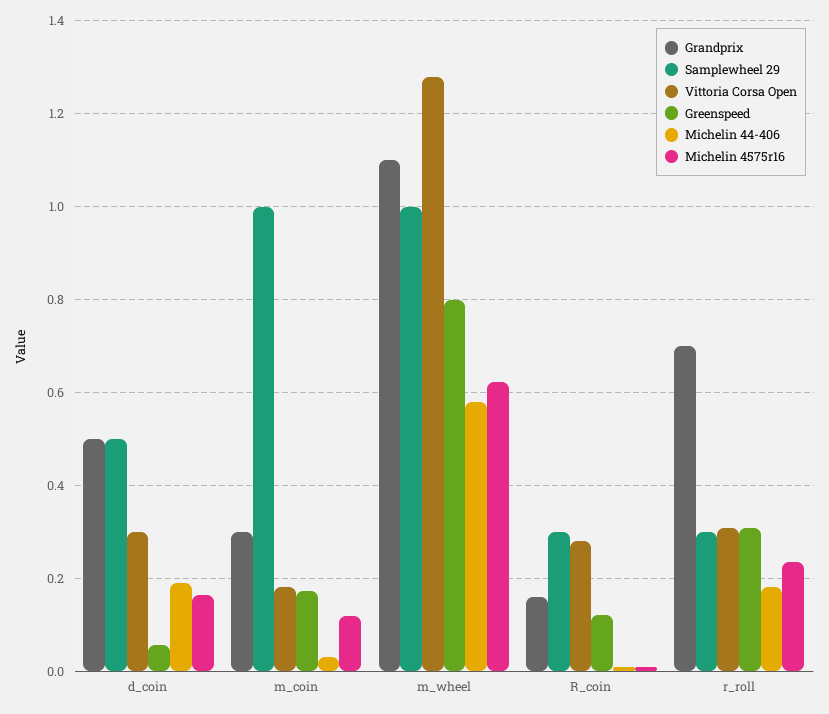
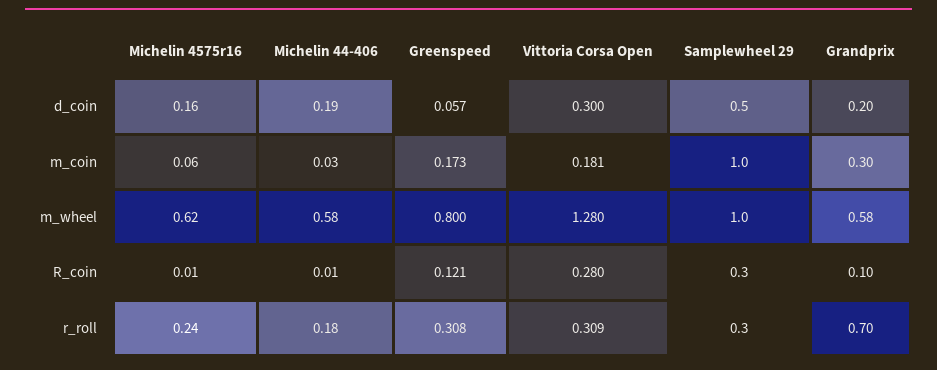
Grandprix, d_coin: 0.5 -> 0.2
Michelin 4575r16, m_coin: 0.12 -> 0.06
Grandprix, m_wheel: 1.1 -> 0.58
Grandprix, R_coin: 0.16 -> 0.1

